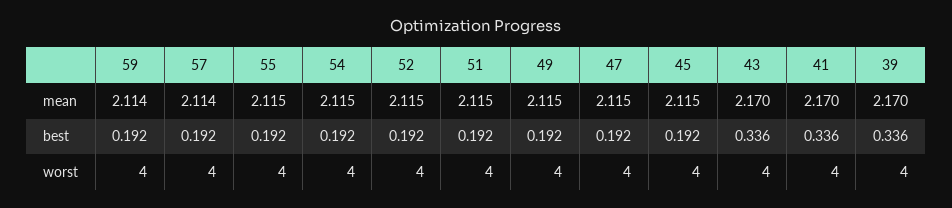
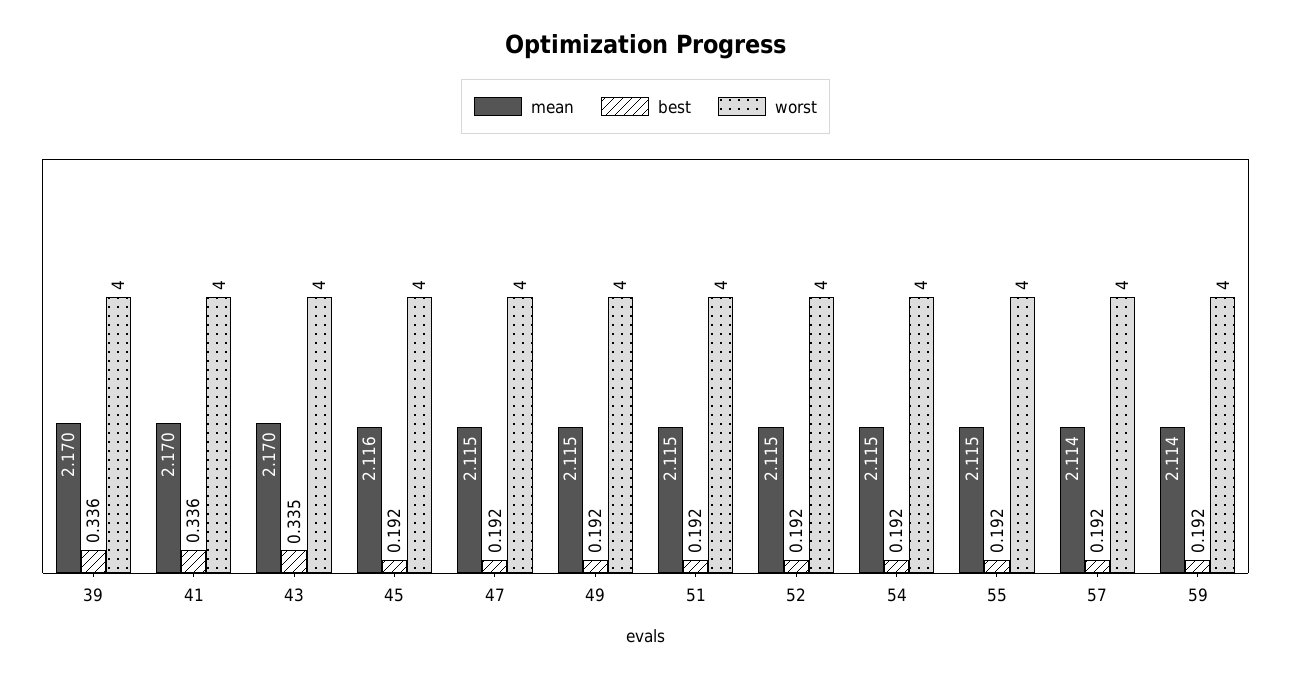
mean, 45: 2.115 -> 2.116
best, 43: 0.336 -> 0.335

